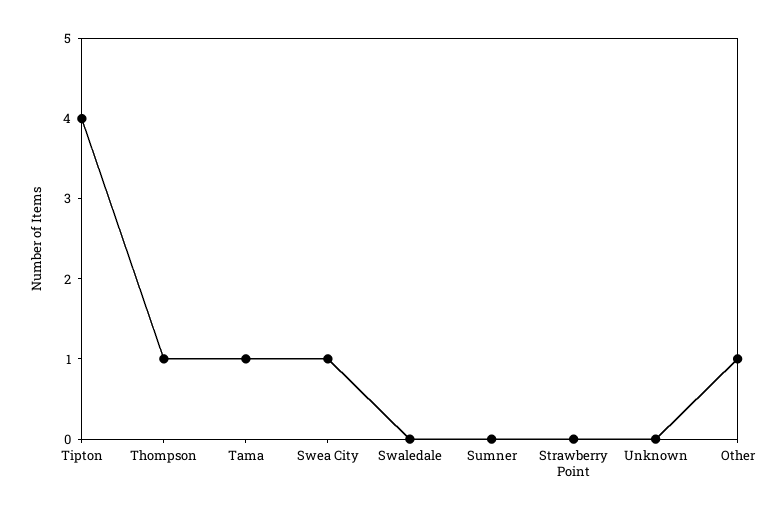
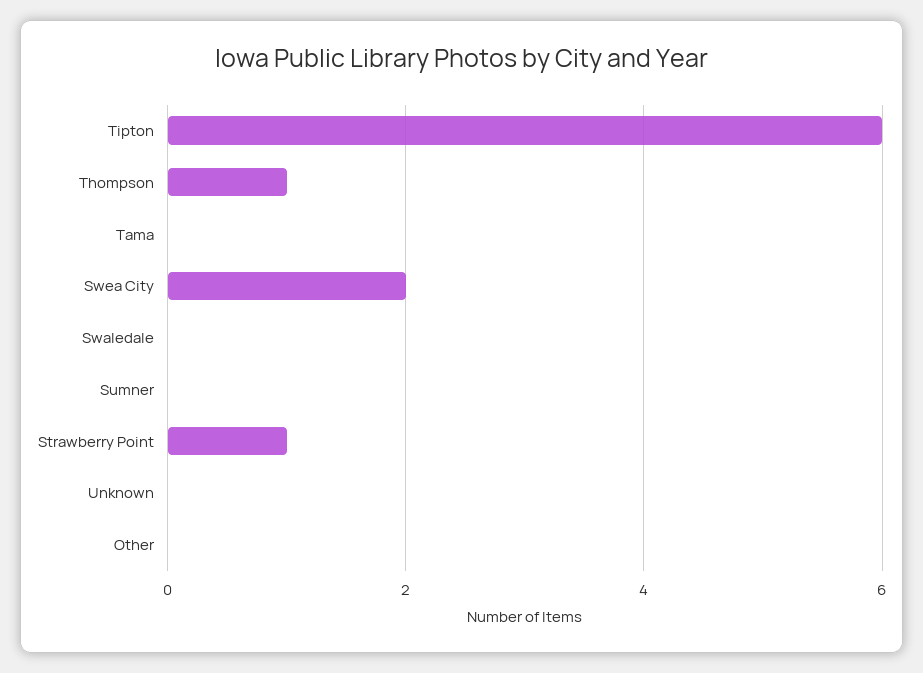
Tipton: 4 -> 6
Tama: 1 -> 0
Swea City: 1 -> 2
Strawberry Point: 0 -> 1
Other: 1 -> 0

